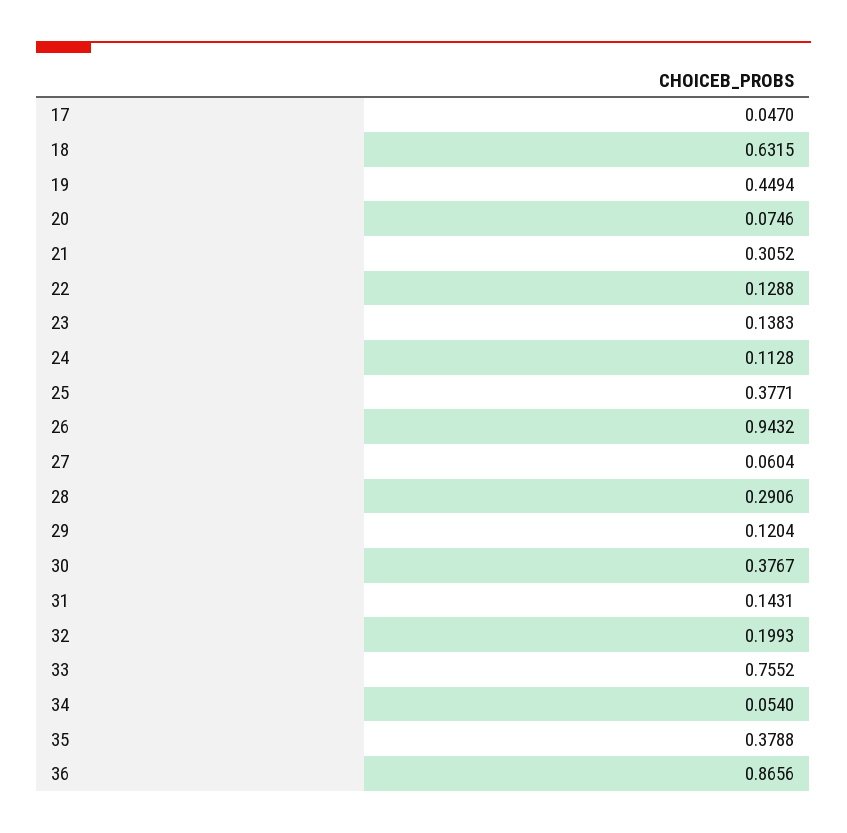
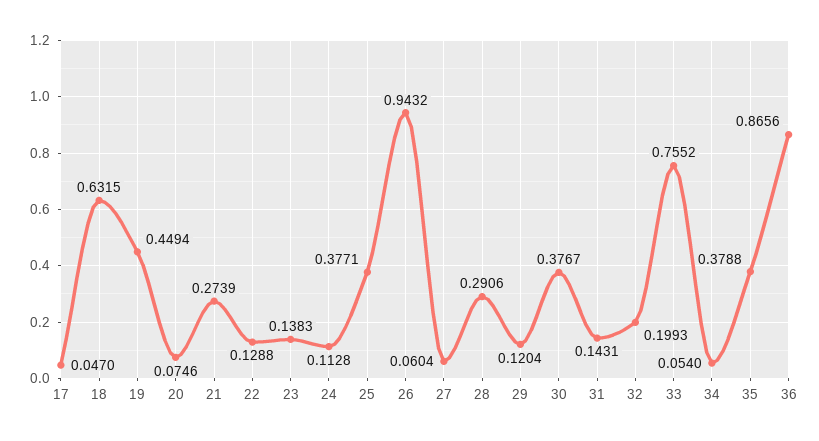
21: 0.3052 -> 0.2739

